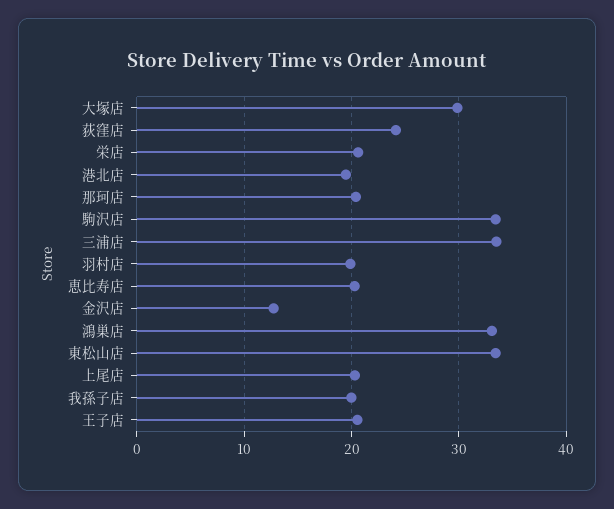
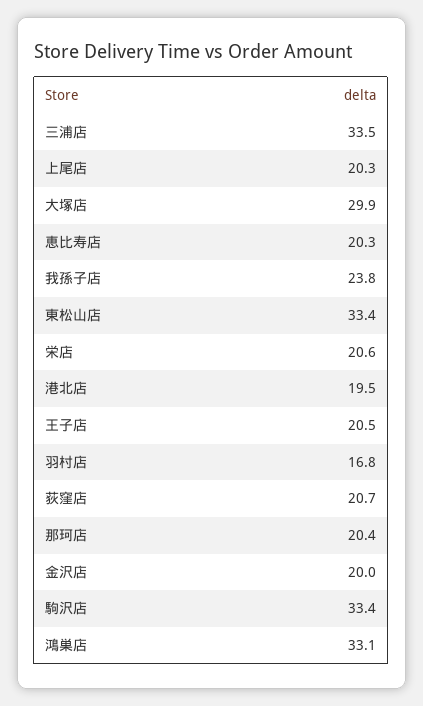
荻窪店: 24 -> 20.7
羽村店: 20 -> 16.8
金沢店: 13 -> 20
我孫子店: 20 -> 23.8

